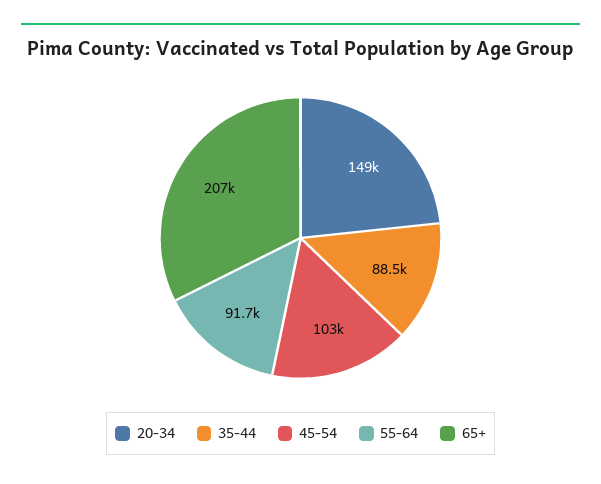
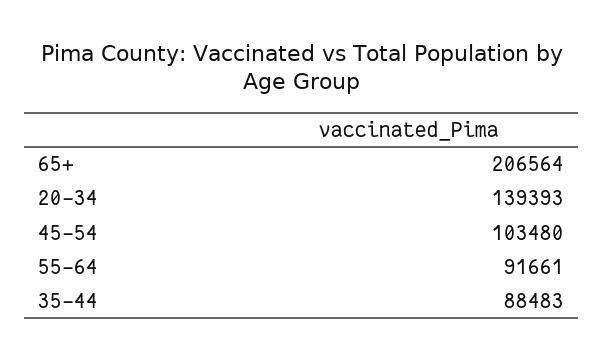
20-34: 149000 -> 139393

